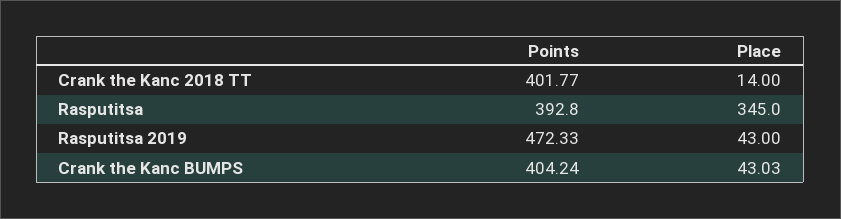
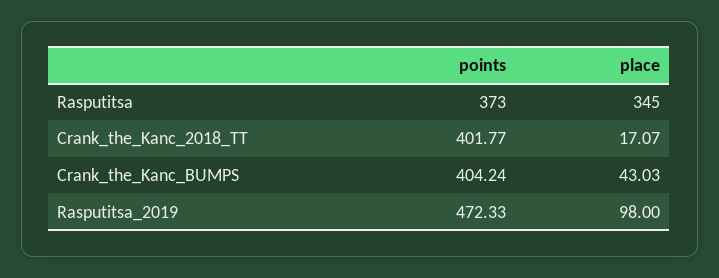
Place, Crank the Kanc 2018 TT: 14 -> 17.07
Points, Rasputitsa: 392.8 -> 373
Place, Rasputitsa 2019: 43 -> 98

